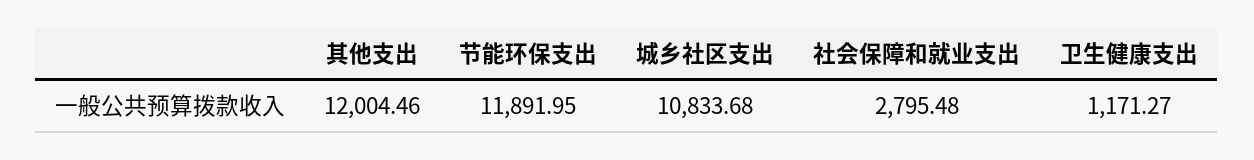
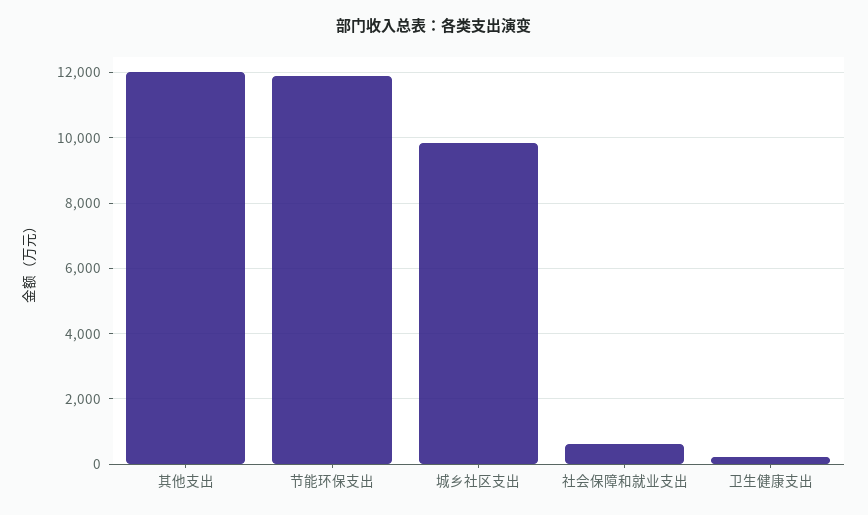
城乡社区支出: 10833.68 -> 9800
社会保障和就业支出: 2795.48 -> 600
卫生健康支出: 1171.27 -> 200

